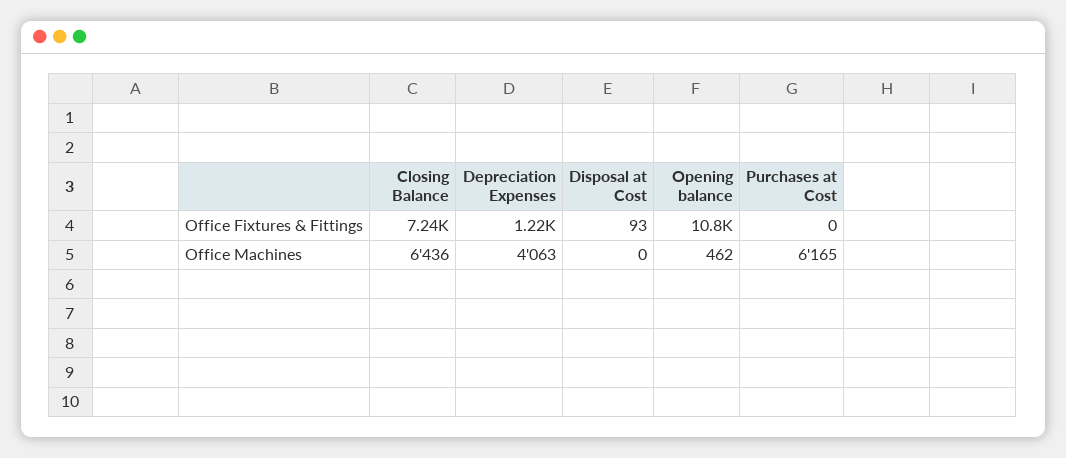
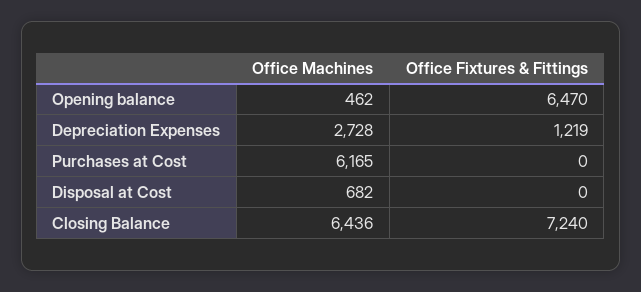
Disposal at Cost, Office Fixtures & Fittings: 93 -> 0
Opening balance, Office Fixtures & Fittings: 10800 -> 6470
Depreciation Expenses, Office Machines: 4063 -> 2728
Disposal at Cost, Office Machines: 0 -> 682

